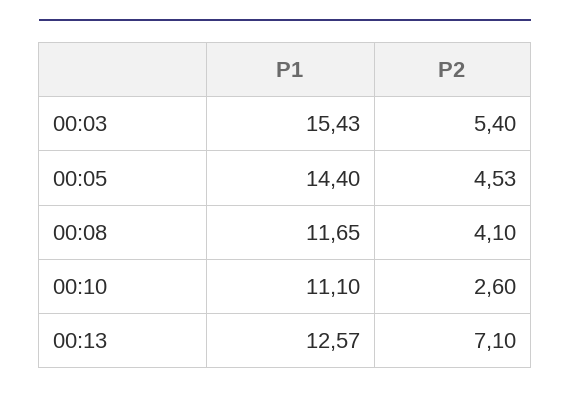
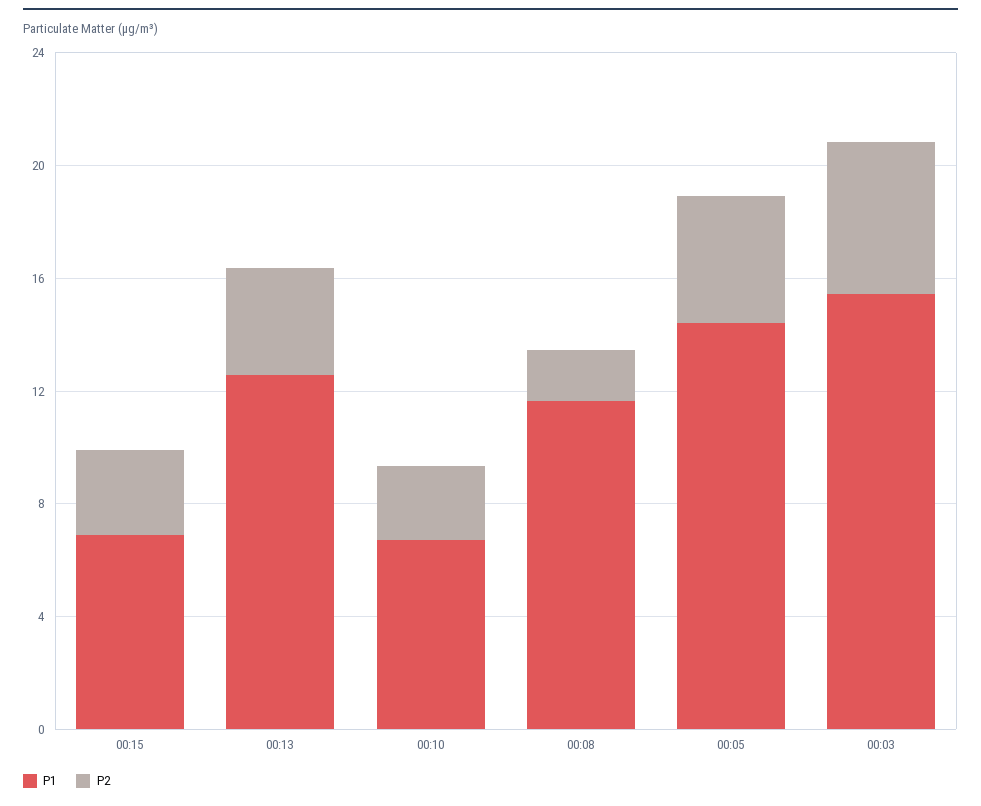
P2, 00:08: 4.1 -> 2
P1, 00:10: 11.1 -> 7
P2, 00:13: 7.1 -> 4
P1, 00:15: none -> 7
P2, 00:15: none -> 3

